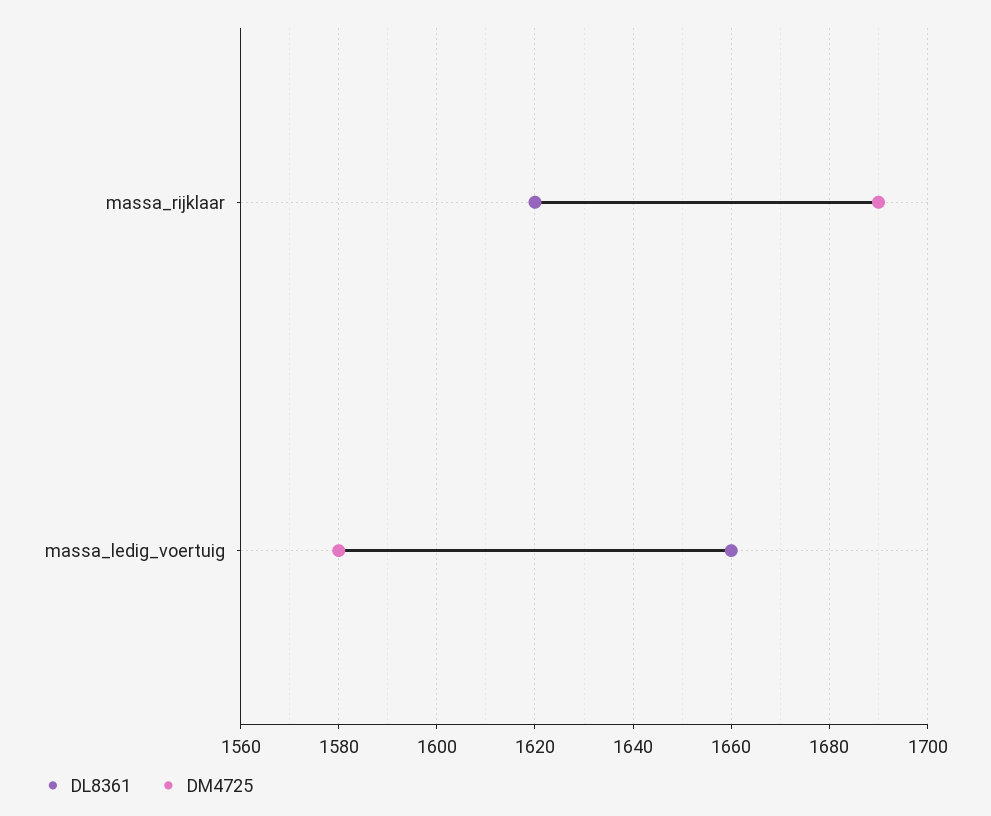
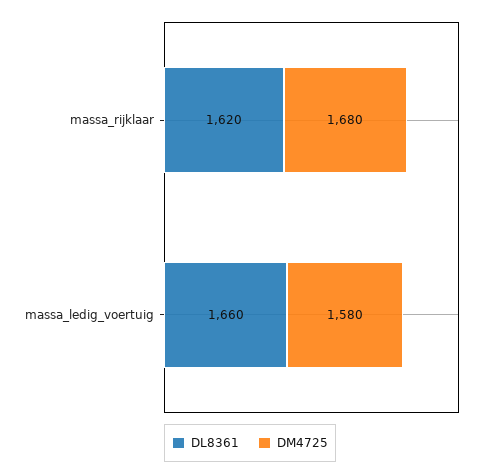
DM4725, massa_rijklaar: 1690 -> 1680

